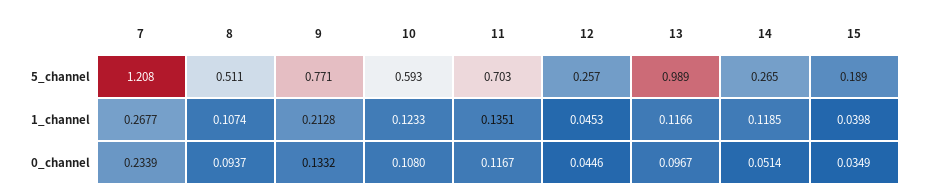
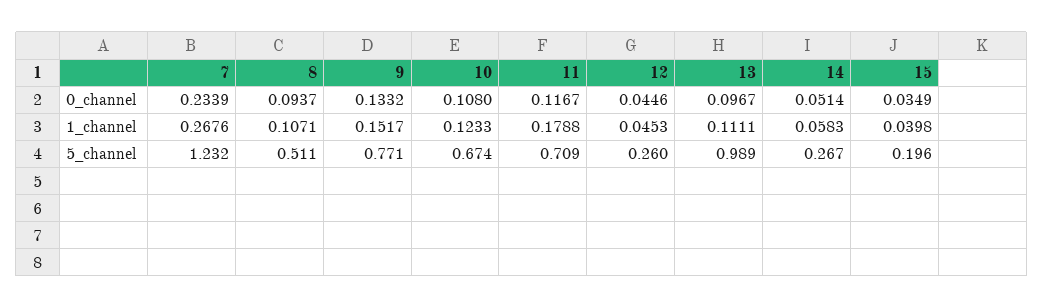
7, 5_channel: 1.208 -> 1.232
10, 5_channel: 0.593 -> 0.674
11, 5_channel: 0.703 -> 0.709
12, 5_channel: 0.257 -> 0.26
14, 5_channel: 0.265 -> 0.267
15, 5_channel: 0.189 -> 0.196
7, 1_channel: 0.2677 -> 0.2676
8, 1_channel: 0.1074 -> 0.1071
9, 1_channel: 0.2128 -> 0.1517
11, 1_channel: 0.1351 -> 0.1788
13, 1_channel: 0.1166 -> 0.1111
14, 1_channel: 0.1185 -> 0.0583

